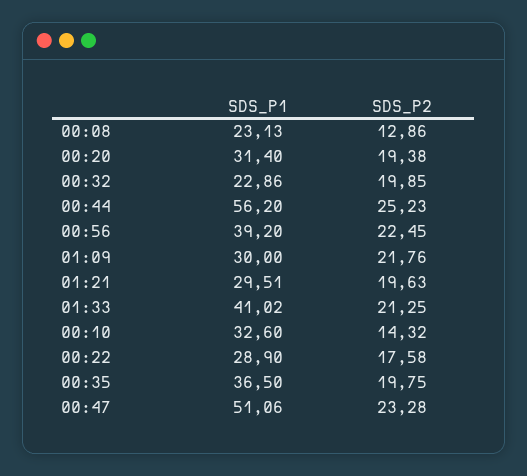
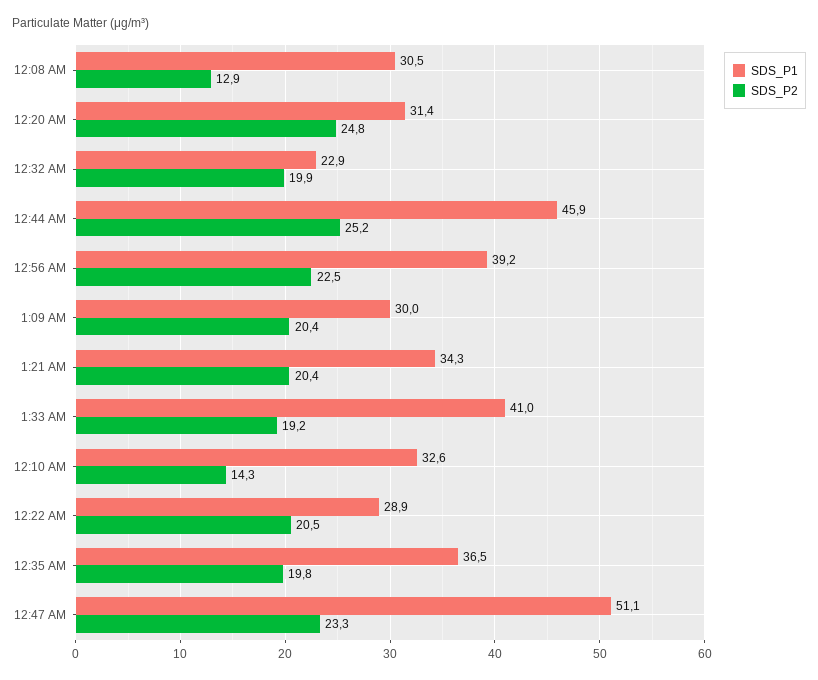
SDS_P1, 00:08: 23.13 -> 30.5
SDS_P2, 00:20: 19.38 -> 24.8
SDS_P1, 00:44: 56.2 -> 45.9
SDS_P2, 01:09: 21.76 -> 20.4
SDS_P1, 01:21: 29.51 -> 34.3
SDS_P2, 01:21: 19.63 -> 20.4
SDS_P2, 01:33: 21.25 -> 19.2
SDS_P2, 00:22: 17.58 -> 20.5

